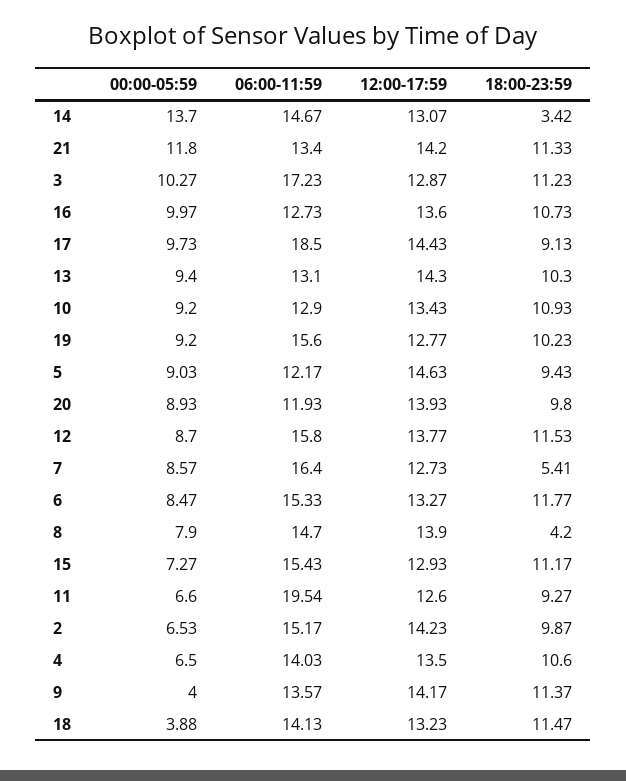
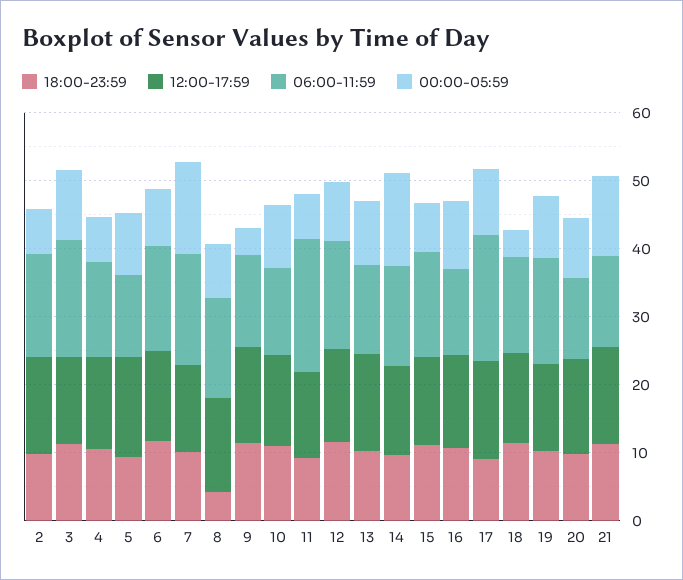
18:00-23:59, 14: 3.42 -> 10
00:00-05:59, 7: 8.57 -> 14
18:00-23:59, 7: 5.41 -> 10

